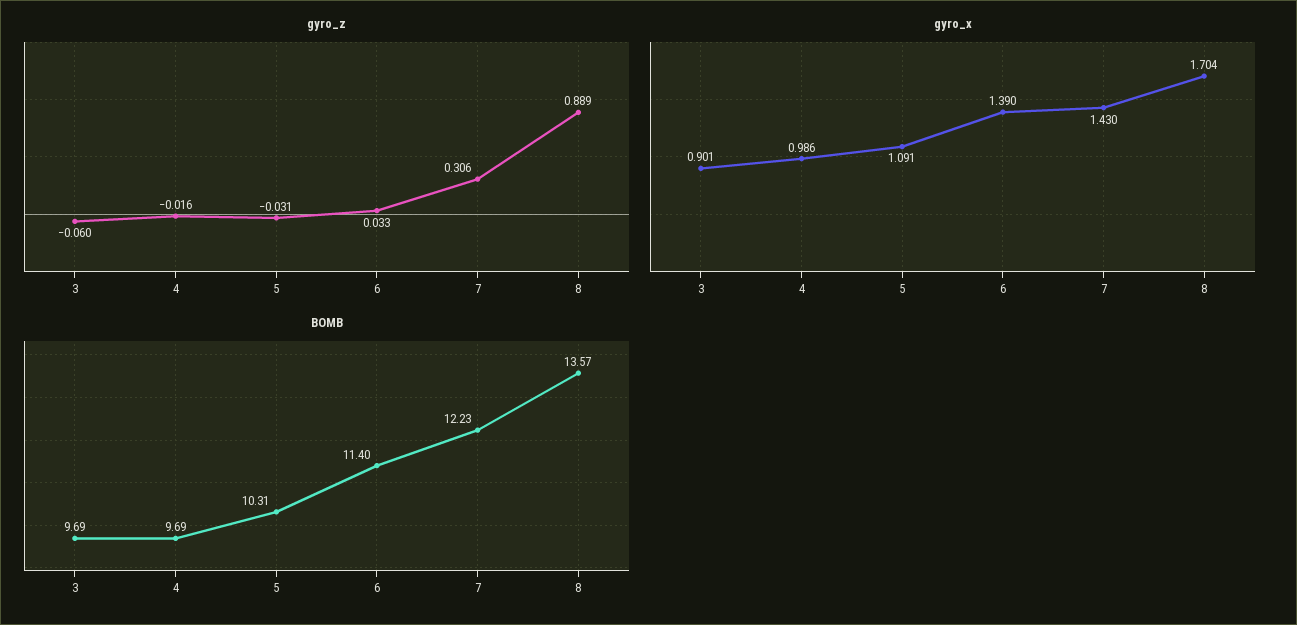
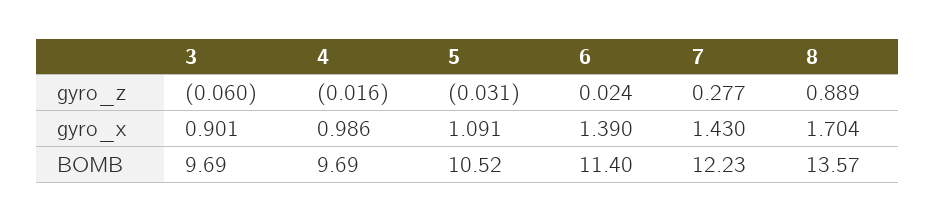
gyro_z, 6: 0.033 -> 0.024
gyro_z, 7: 0.306 -> 0.277
BOMB, 5: 10.31 -> 10.52

